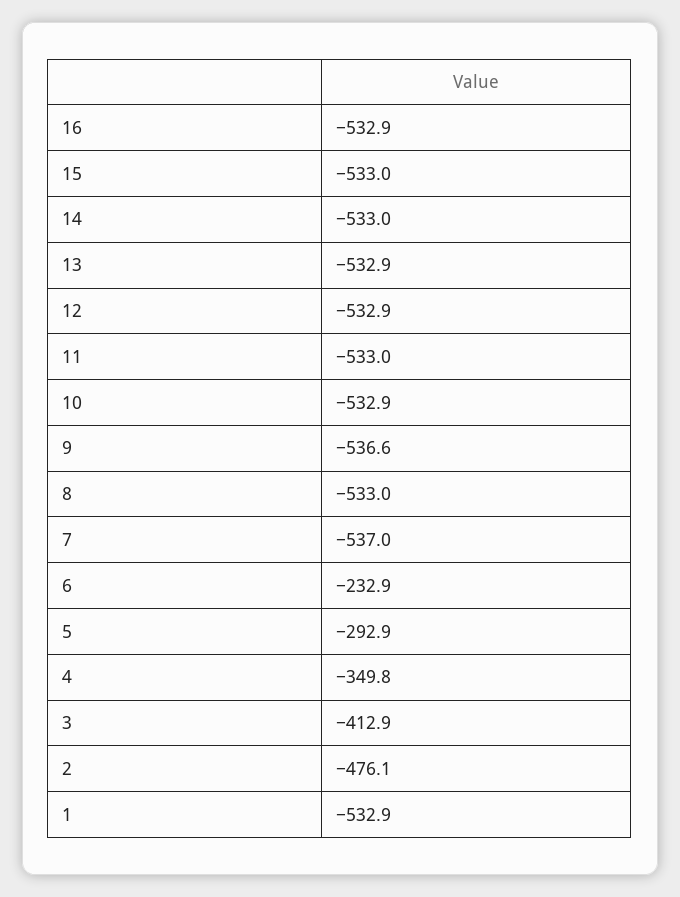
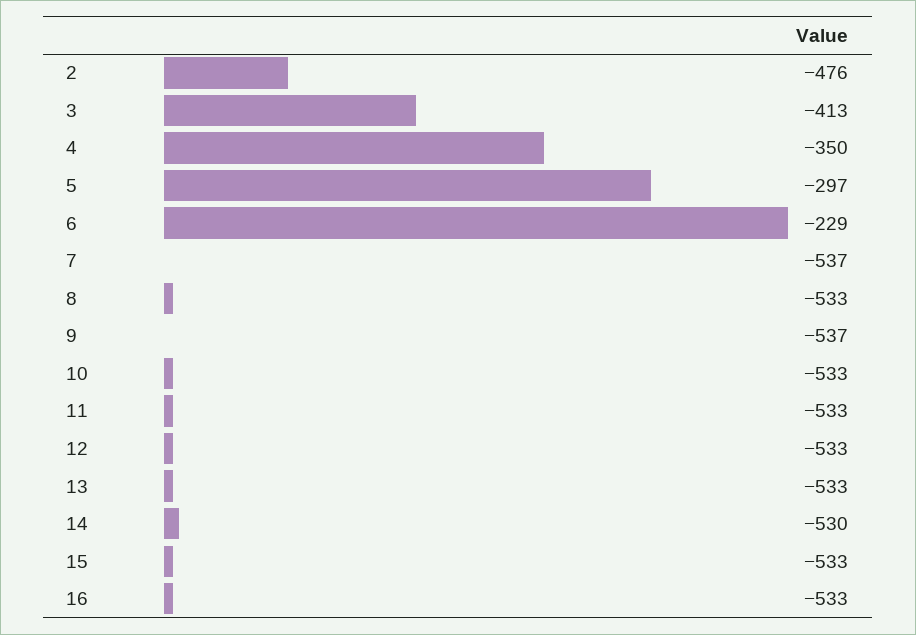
14: -533 -> -530
6: -232.9 -> -229
5: -292.9 -> -297
1: -532.9 -> none

